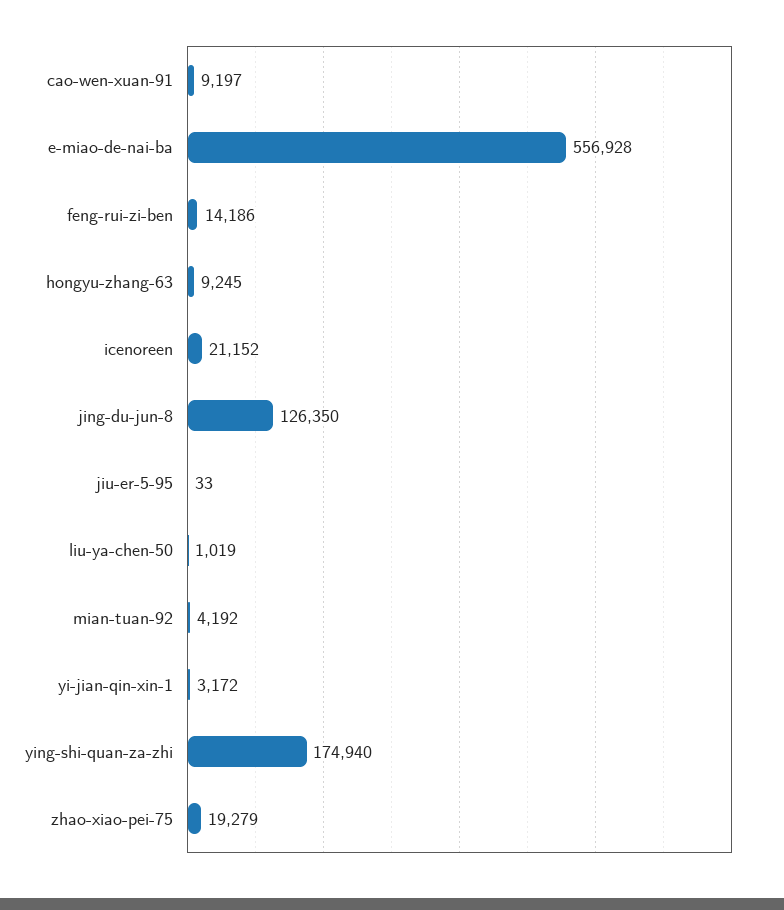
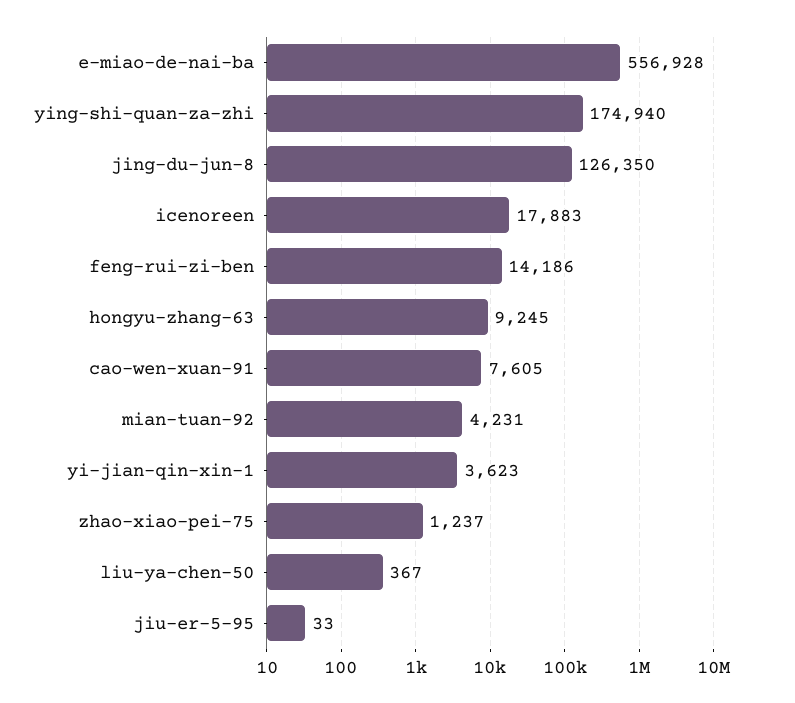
cao-wen-xuan-91: 9197 -> 7605
icenoreen: 21152 -> 17883
liu-ya-chen-50: 1019 -> 367
mian-tuan-92: 4192 -> 4231
yi-jian-qin-xin-1: 3172 -> 3623
zhao-xiao-pei-75: 19279 -> 1237

